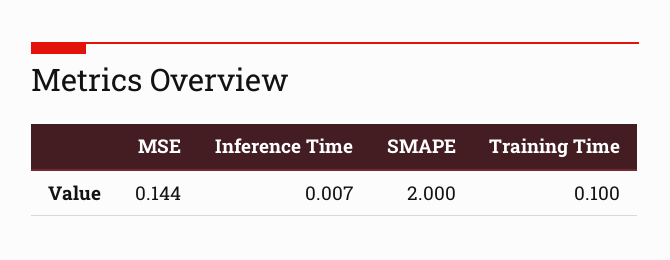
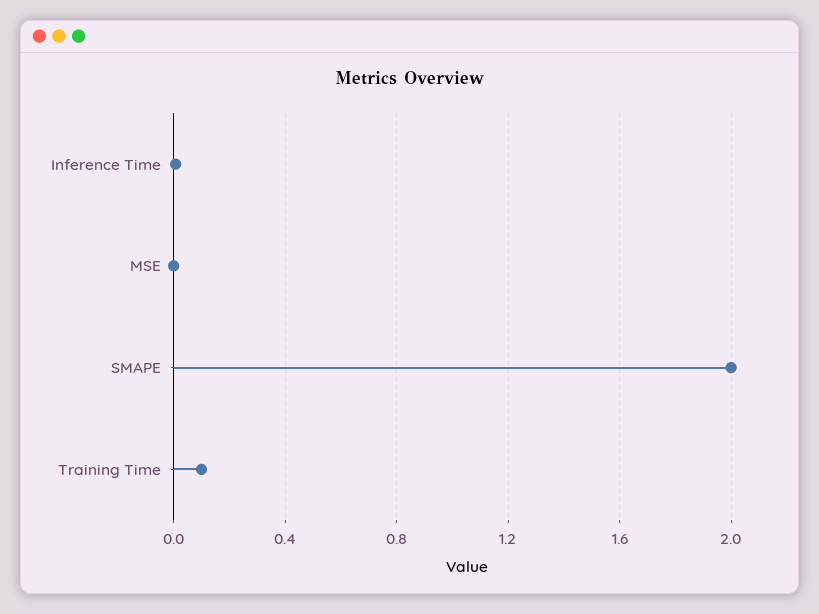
MSE: 0.144 -> 0

